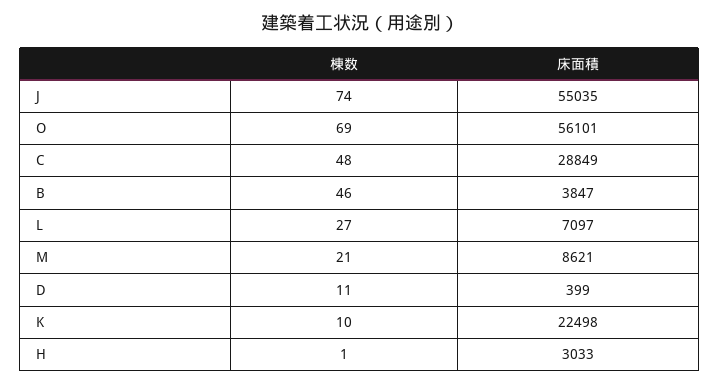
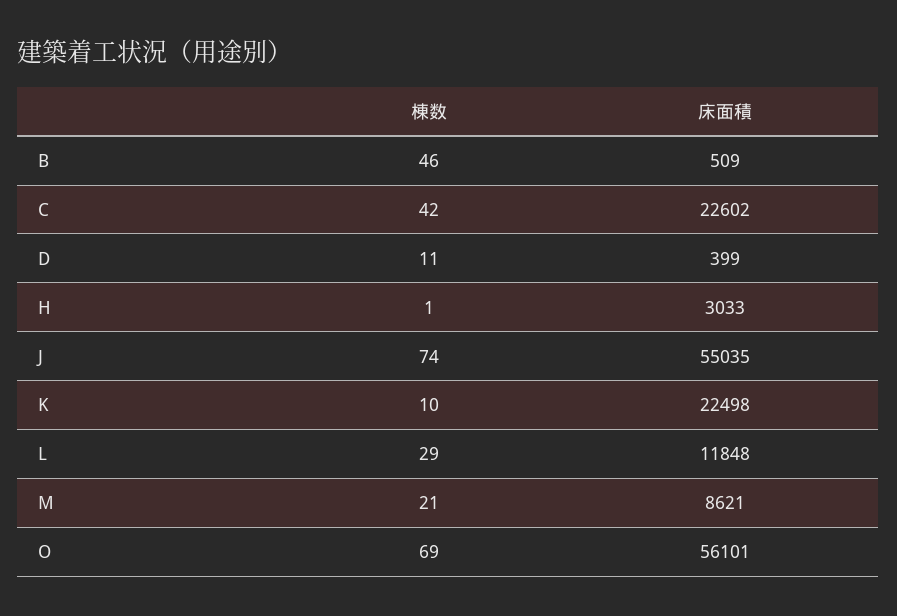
棟数, C: 48 -> 42
床面積, C: 28849 -> 22602
床面積, B: 3847 -> 509
棟数, L: 27 -> 29
床面積, L: 7097 -> 11848

